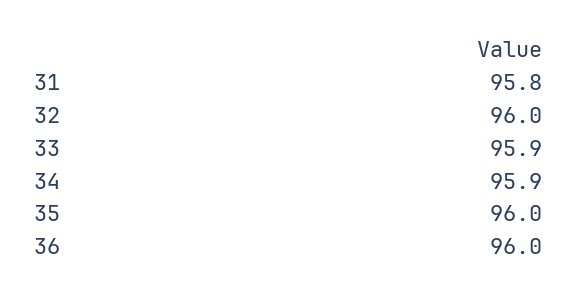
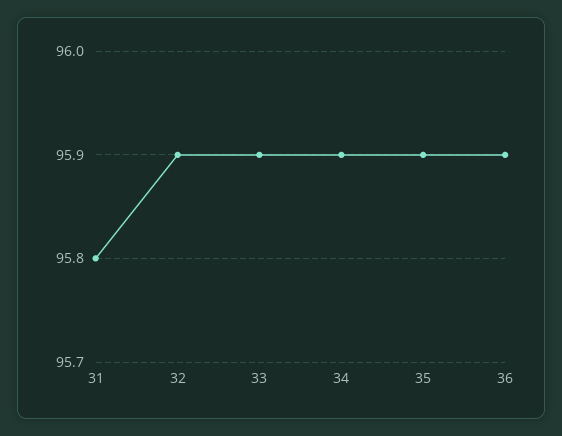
32: 96 -> 95.9
35: 96 -> 95.9
36: 96 -> 95.9

